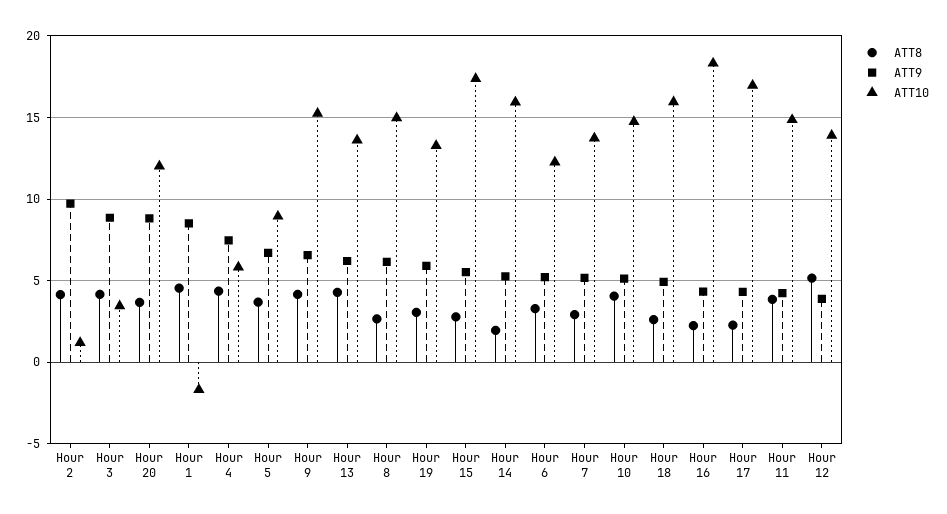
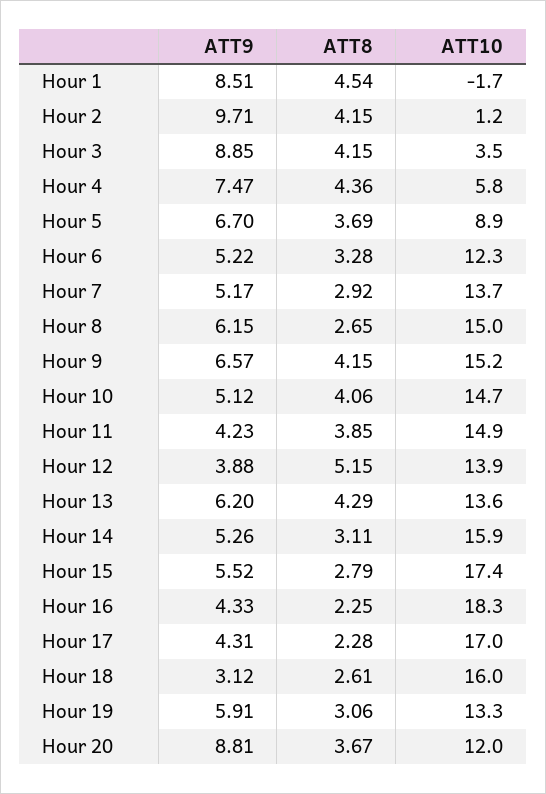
ATT8, Hour 14: 2 -> 3.11
ATT9, Hour 18: 5 -> 3.12

